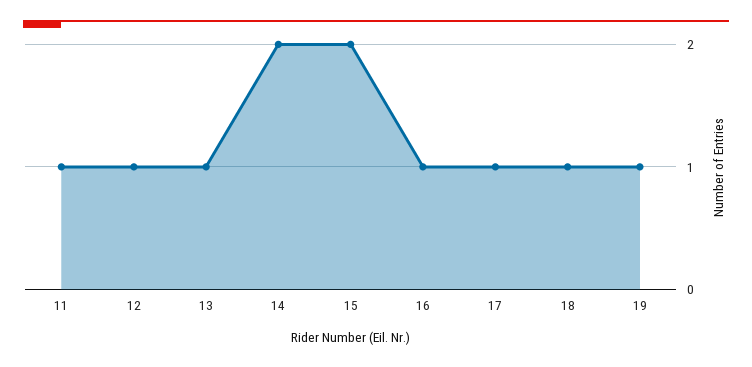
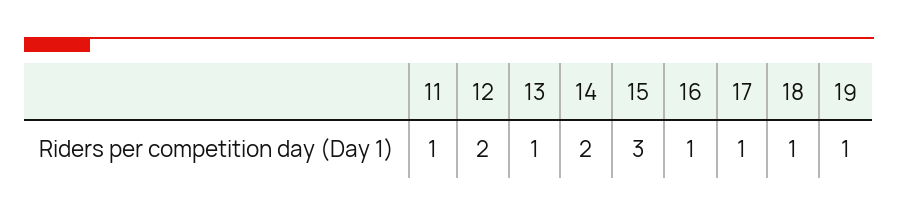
12: 1 -> 2
15: 2 -> 3

